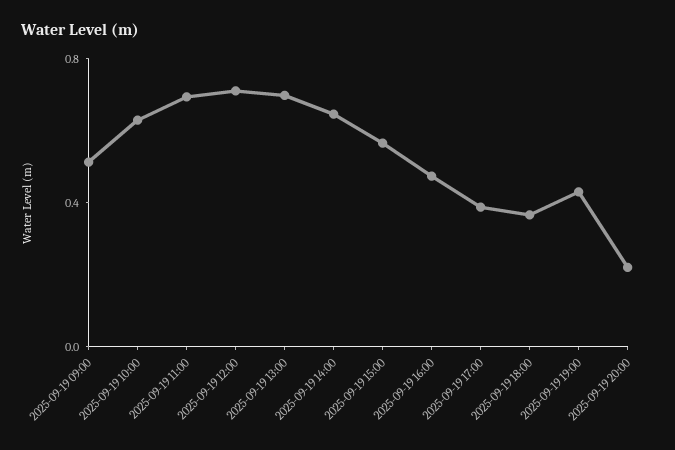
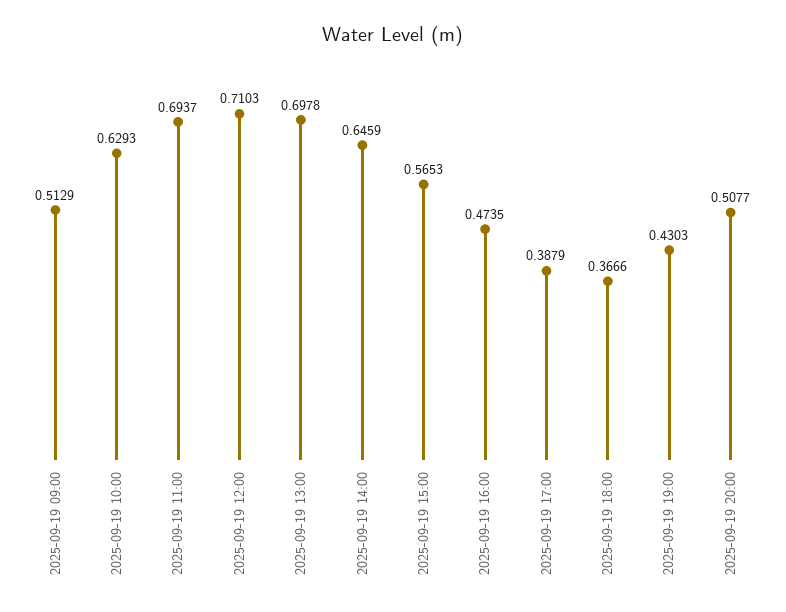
2025-09-19 20:00: 0.2 -> 0.5077

